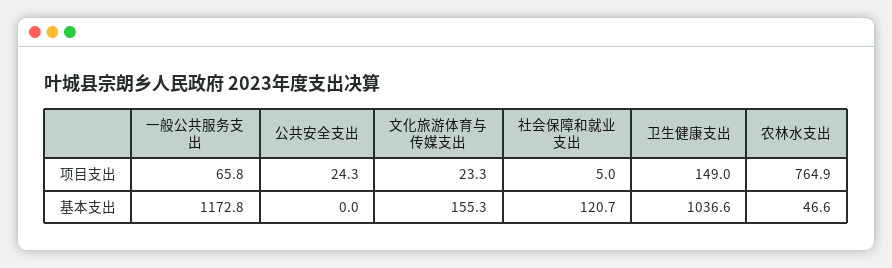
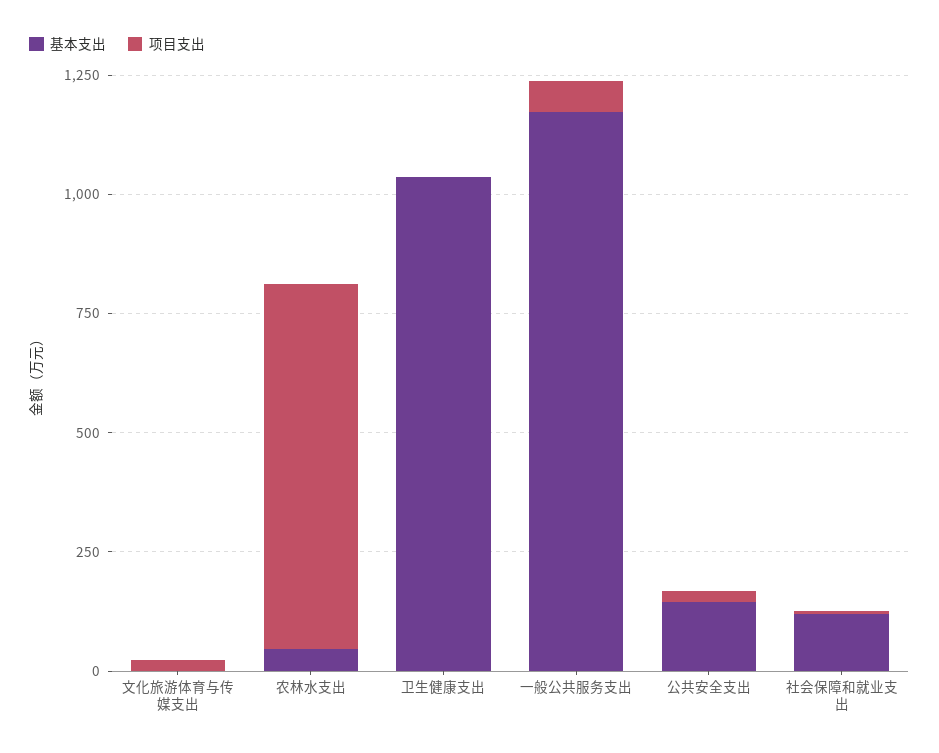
项目支出, 卫生健康支出: 149 -> 0
基本支出, 公共安全支出: 0 -> 150
基本支出, 文化旅游体育与传媒支出: 155.3 -> 0

